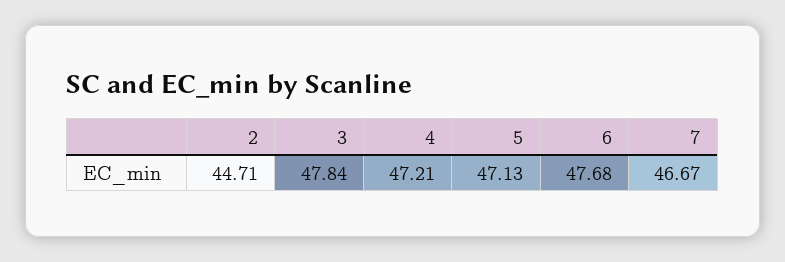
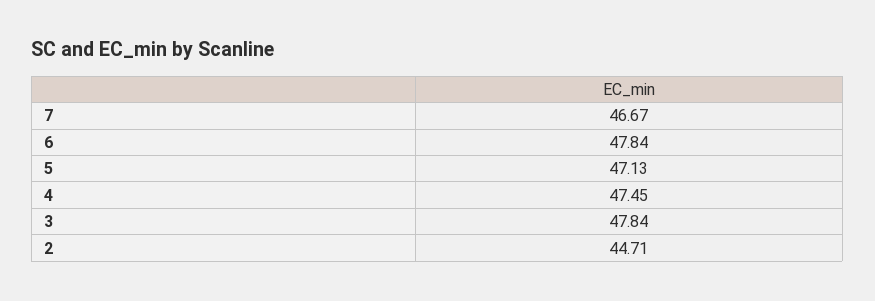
4: 47.21 -> 47.45
6: 47.68 -> 47.84

